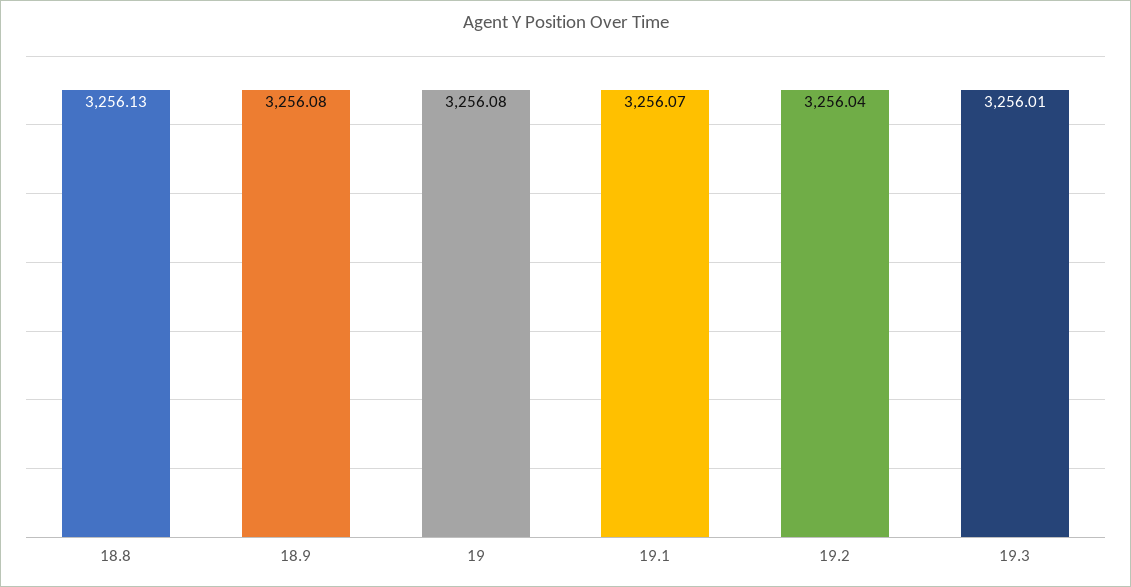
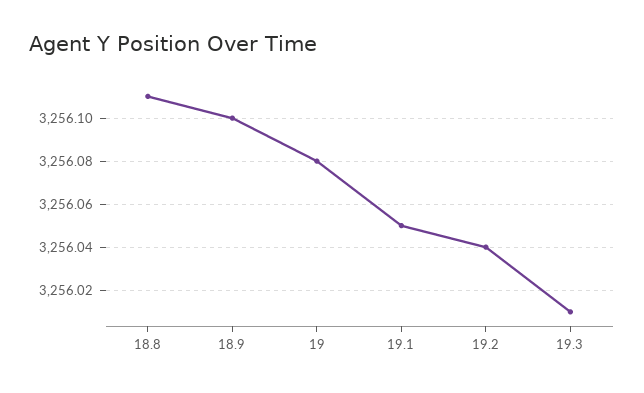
18.8: 3256.13 -> 3256.11
18.9: 3256.08 -> 3256.1
19.1: 3256.07 -> 3256.05

